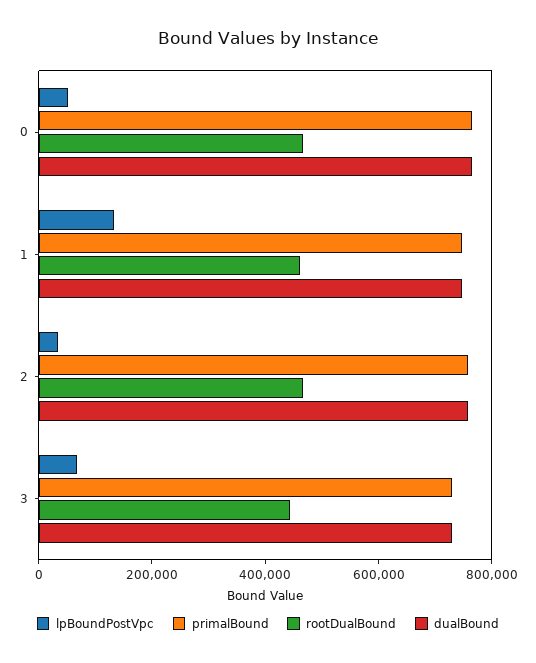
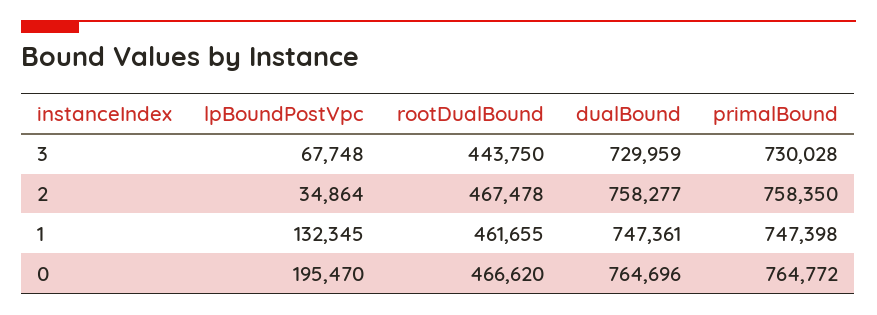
lpBoundPostVpc, 0: 50000 -> 195470

